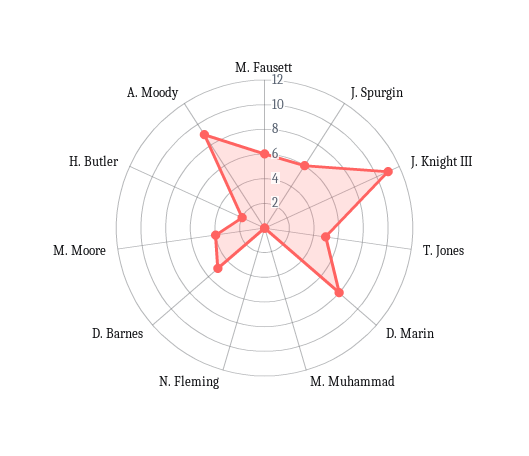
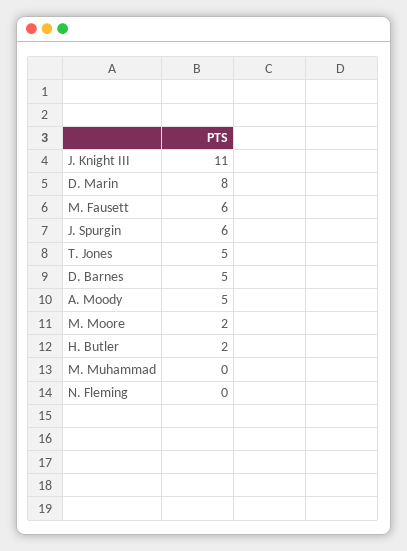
M. Moore: 4 -> 2
A. Moody: 9 -> 5

